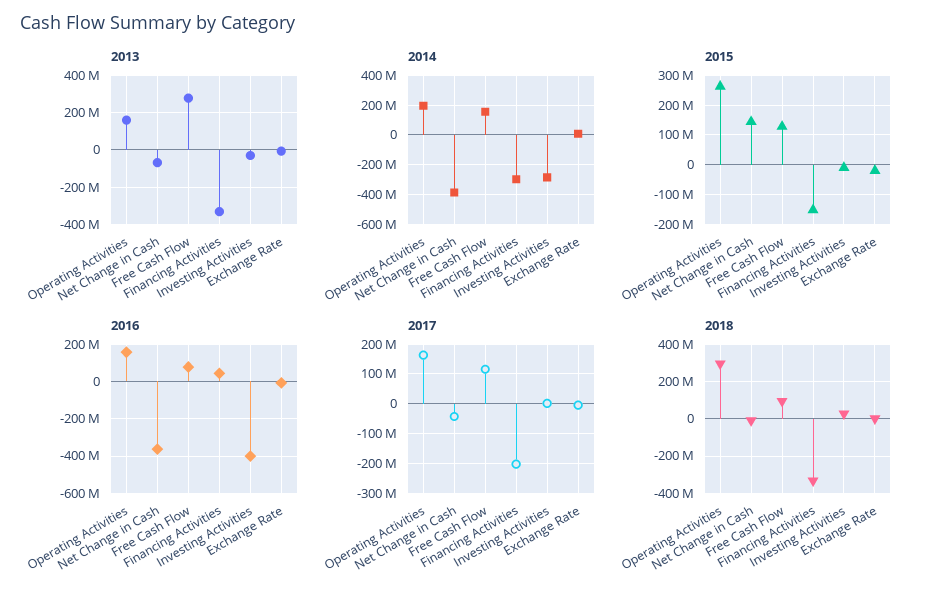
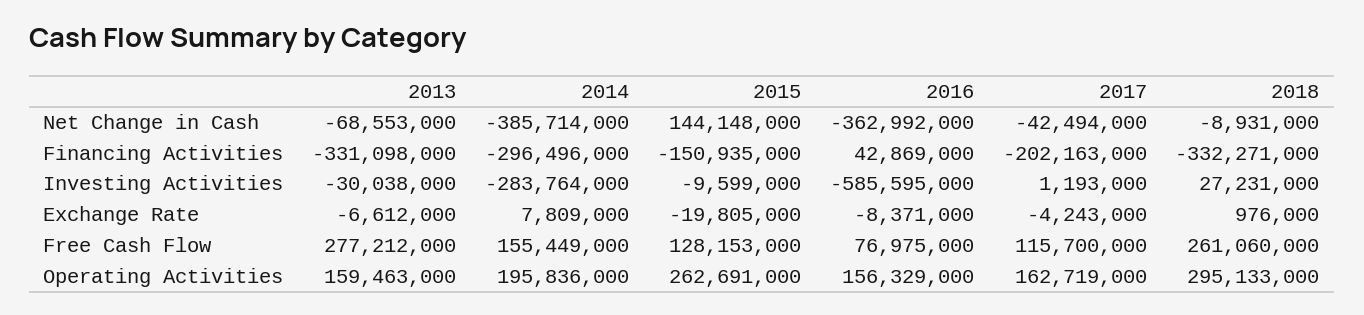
2016, Investing Activities: -400000000 -> -585595000
2018, Free Cash Flow: 100000000 -> 261060000

